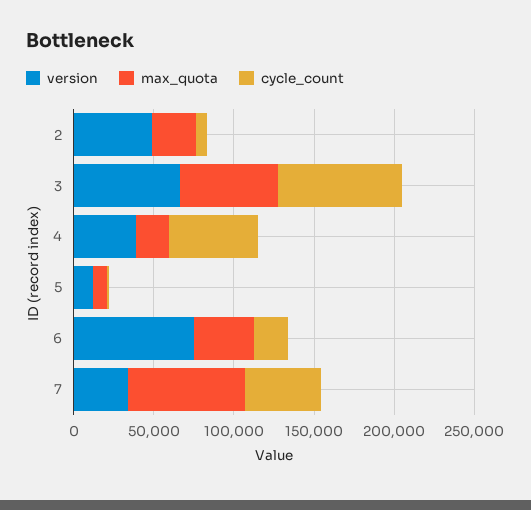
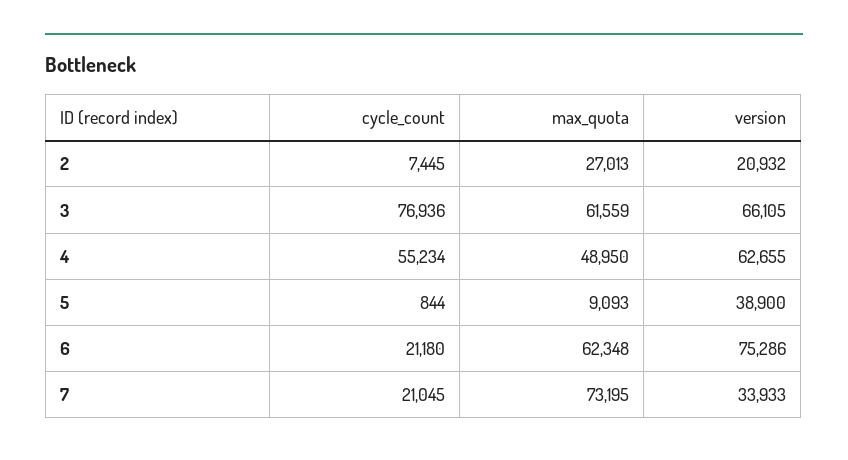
version, 2: 50000 -> 20932
version, 4: 40000 -> 62655
max_quota, 4: 20000 -> 48950
version, 5: 10000 -> 38900
max_quota, 6: 40000 -> 62348
cycle_count, 7: 50000 -> 21045

